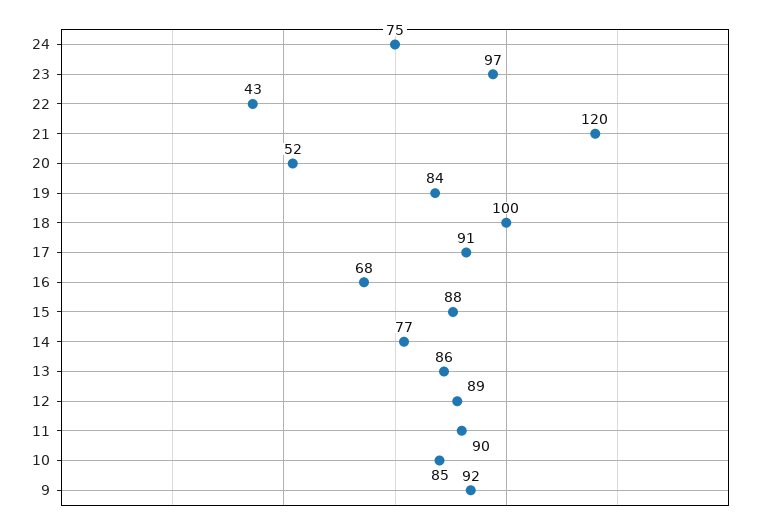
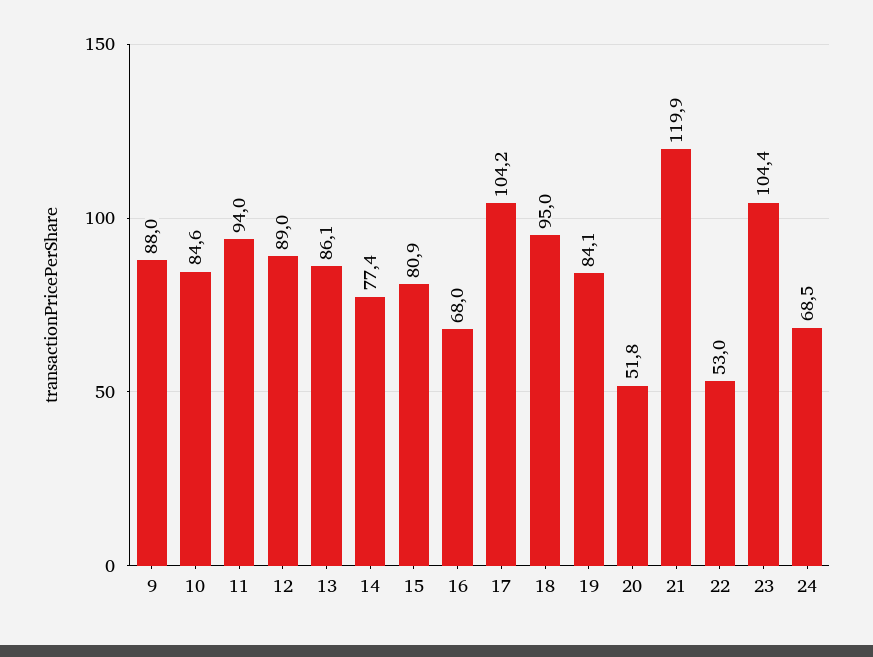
24: 75 -> 68.5
23: 97 -> 104.4
22: 43 -> 53
18: 100 -> 95
17: 91 -> 104.2
15: 88 -> 80.9
11: 90 -> 94
9: 92 -> 88

